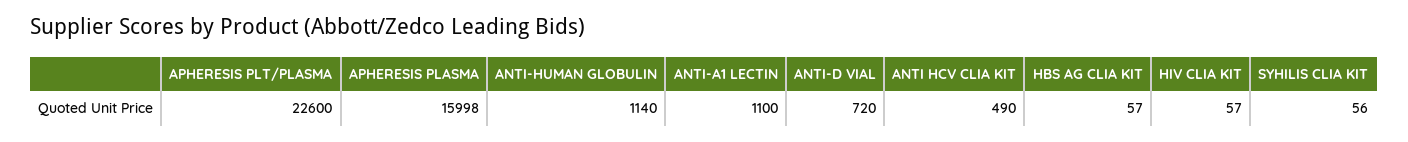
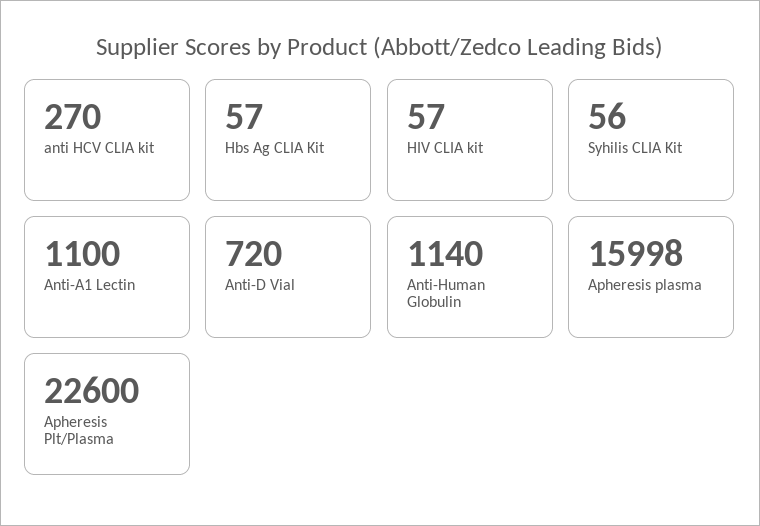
ANTI HCV CLIA KIT: 490 -> 270

